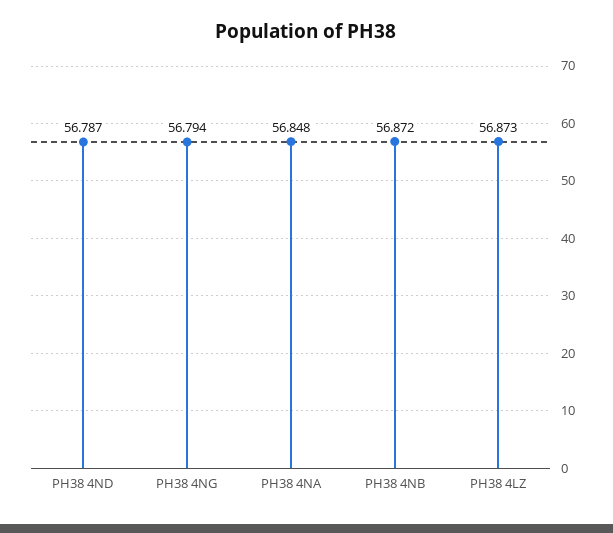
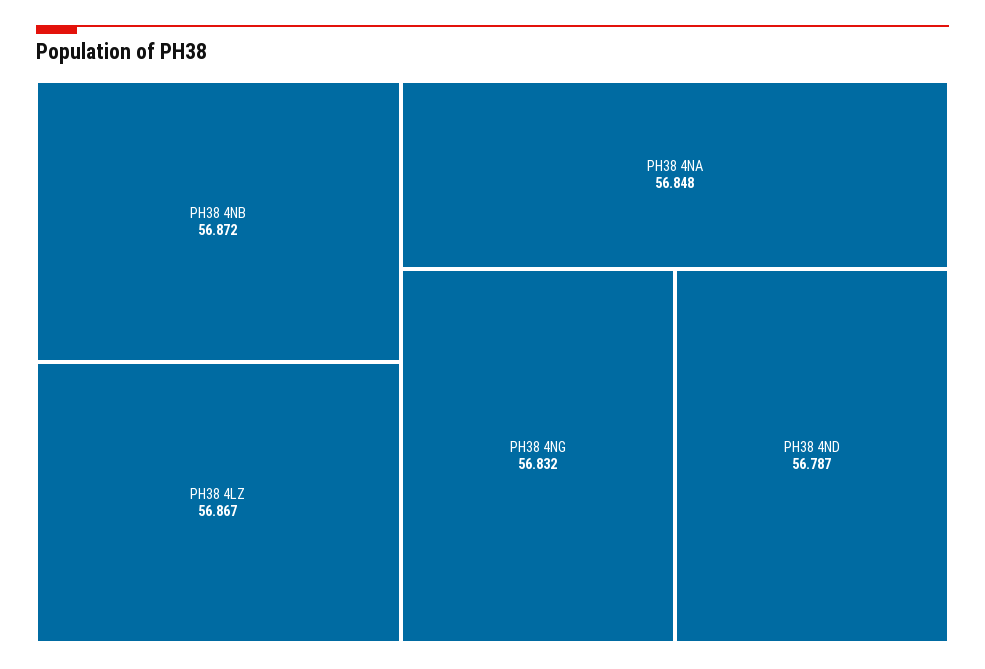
PH38 4NG: 56.794 -> 56.832
PH38 4LZ: 56.873 -> 56.867

